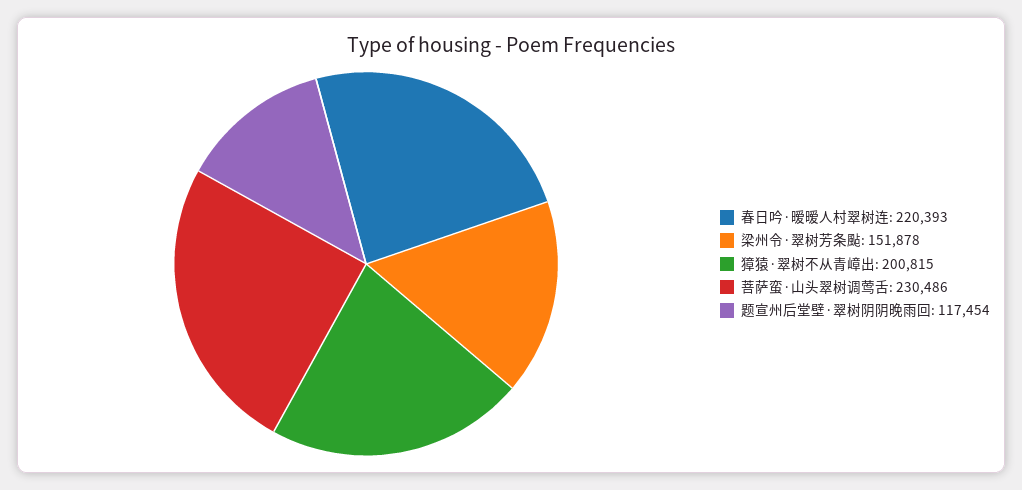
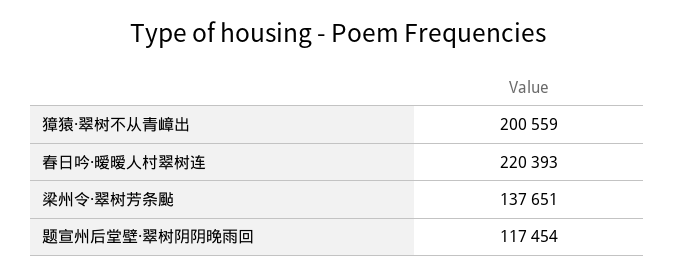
梁州令·翠树芳条颭: 151878 -> 137651
獐猿·翠树不从青嶂出: 200815 -> 200559
菩萨蛮·山头翠树调莺舌: 230486 -> none

